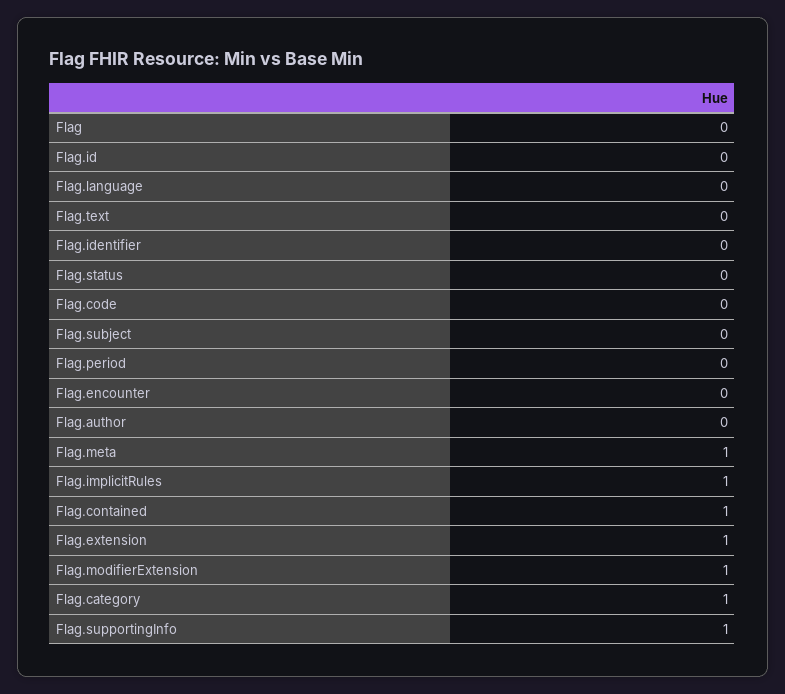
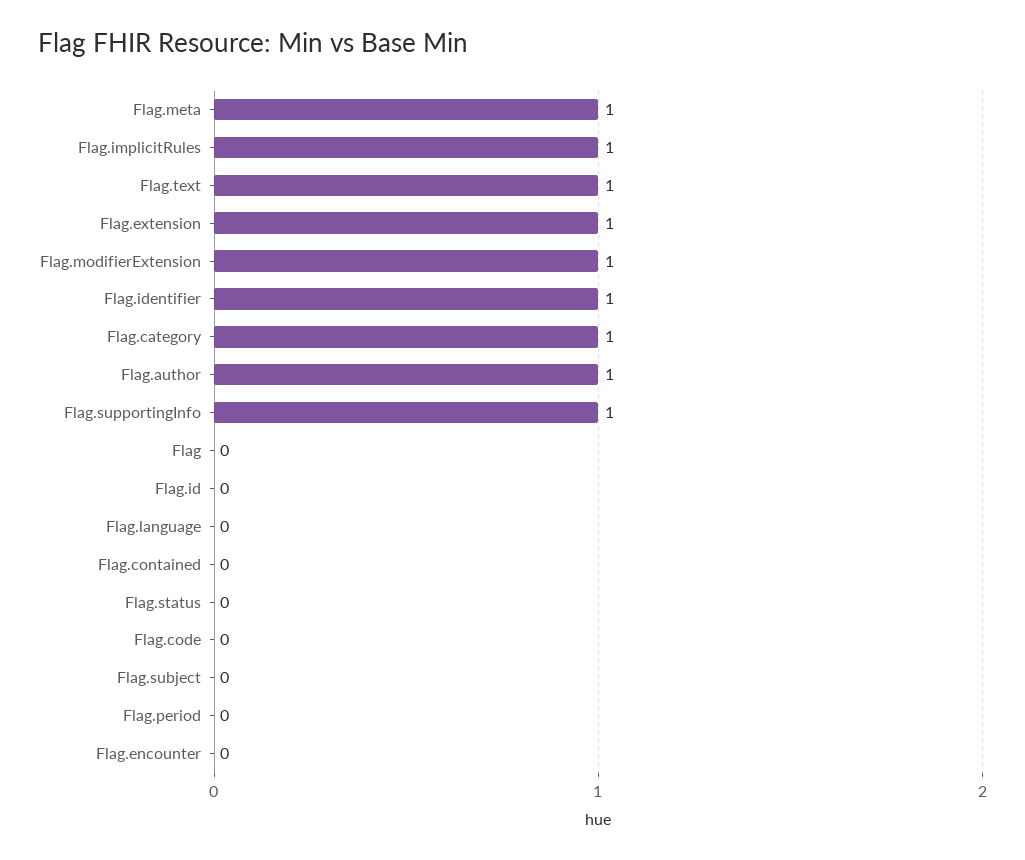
Flag.text: 0 -> 1
Flag.identifier: 0 -> 1
Flag.author: 0 -> 1
Flag.contained: 1 -> 0

